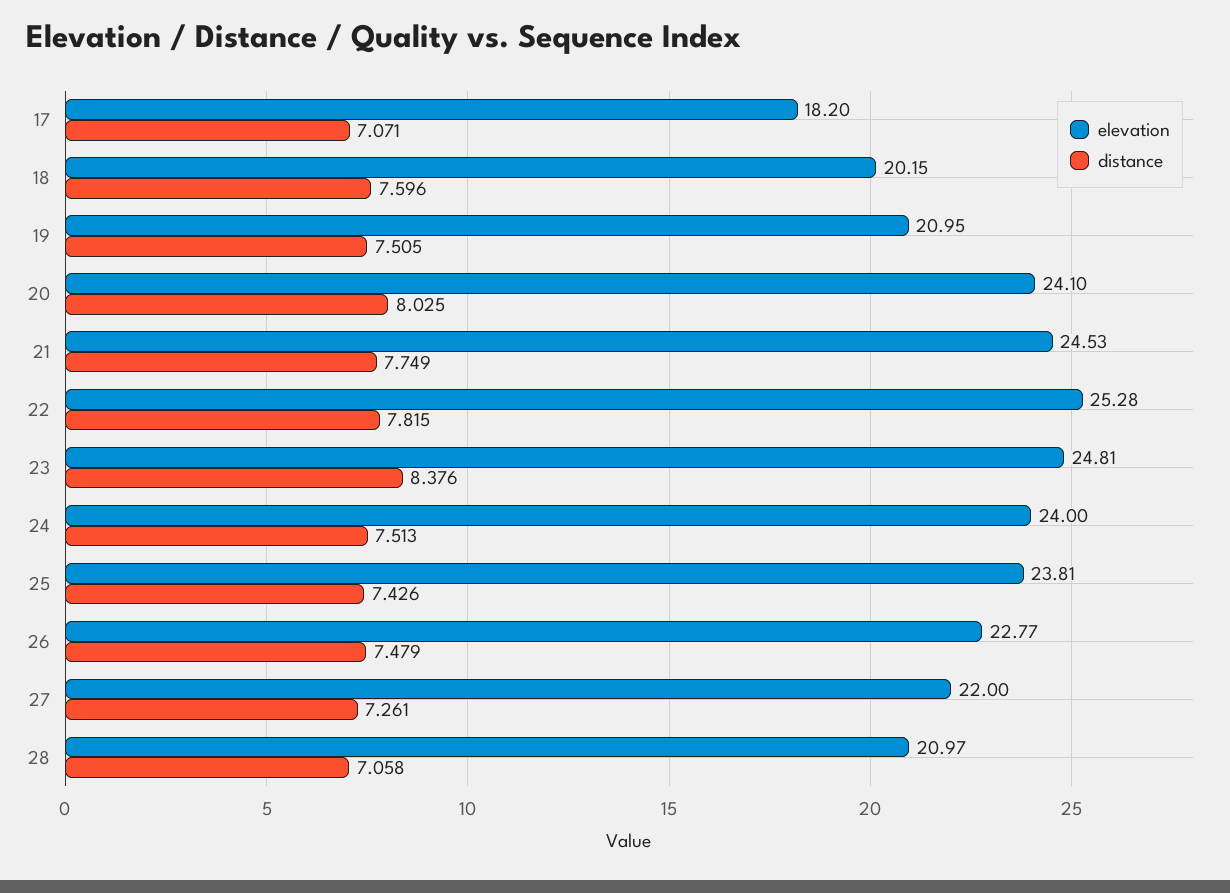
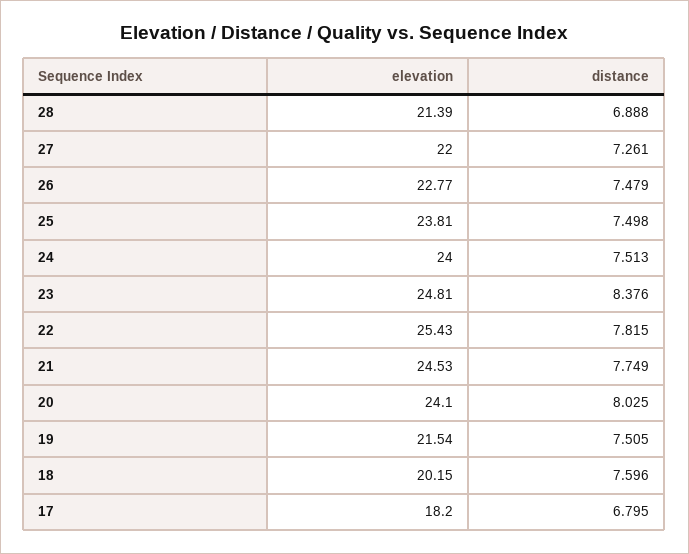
distance, 17: 7.071 -> 6.795
elevation, 19: 20.95 -> 21.54
elevation, 22: 25.28 -> 25.43
distance, 25: 7.426 -> 7.498
elevation, 28: 20.97 -> 21.39
distance, 28: 7.058 -> 6.888

